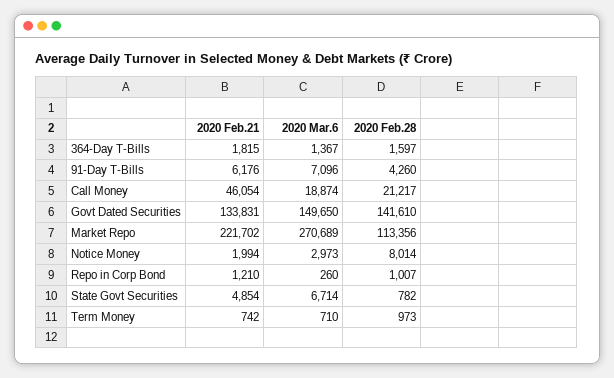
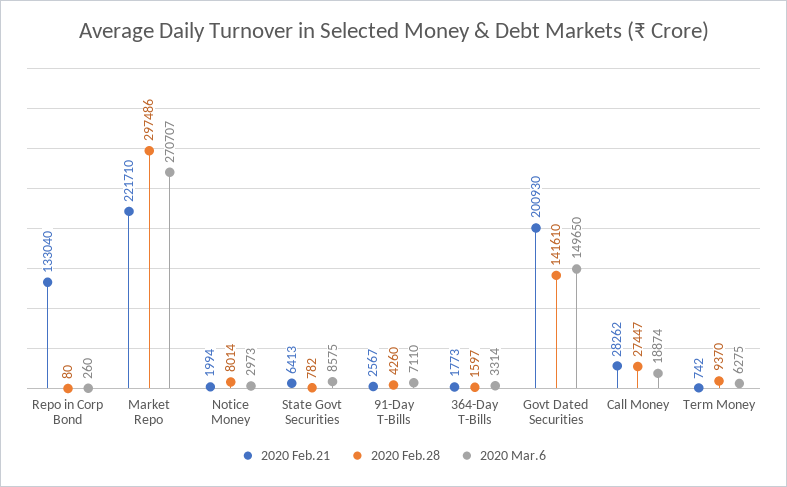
2020 Feb.21, 364-Day T-Bills: 1815 -> 1773
2020 Mar.6, 364-Day T-Bills: 1367 -> 3314
2020 Feb.21, 91-Day T-Bills: 6176 -> 2567
2020 Mar.6, 91-Day T-Bills: 7096 -> 7110
2020 Feb.21, Call Money: 46054 -> 28262
2020 Feb.28, Call Money: 21217 -> 27447
2020 Feb.21, Govt Dated Securities: 133831 -> 200930
2020 Feb.21, Market Repo: 221702 -> 221710
2020 Mar.6, Market Repo: 270689 -> 270707
2020 Feb.28, Market Repo: 113356 -> 297486
2020 Feb.21, Repo in Corp Bond: 1210 -> 133040
2020 Feb.28, Repo in Corp Bond: 1007 -> 80
2020 Feb.21, State Govt Securities: 4854 -> 6413
2020 Mar.6, State Govt Securities: 6714 -> 8575
2020 Mar.6, Term Money: 710 -> 6275
2020 Feb.28, Term Money: 973 -> 9370

